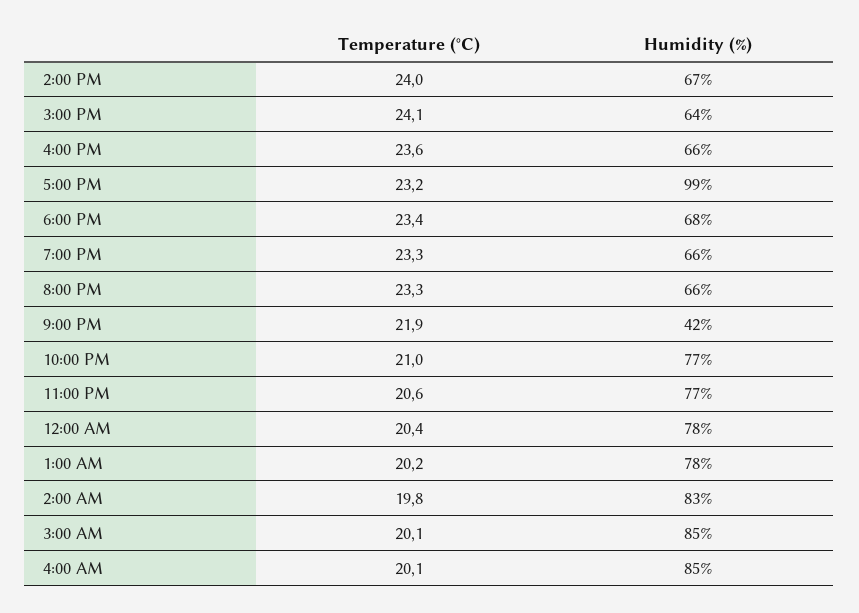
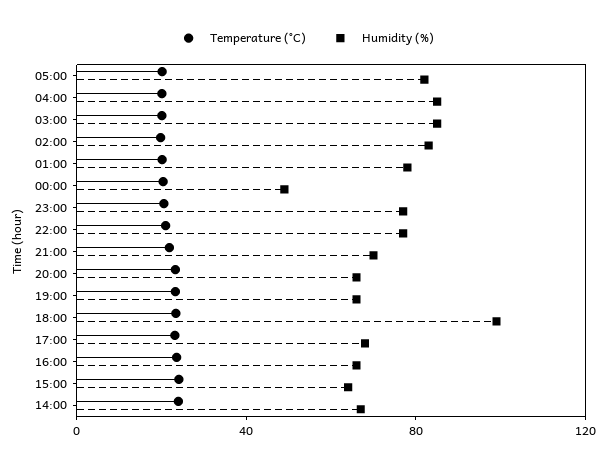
Humidity (%), 5:00 PM: 99 -> 70
Humidity (%), 6:00 PM: 68 -> 100
Humidity (%), 9:00 PM: 42 -> 70
Humidity (%), 12:00 AM: 78 -> 50
Temperature (°C), 05:00: none -> 20
Humidity (%), 05:00: none -> 80

